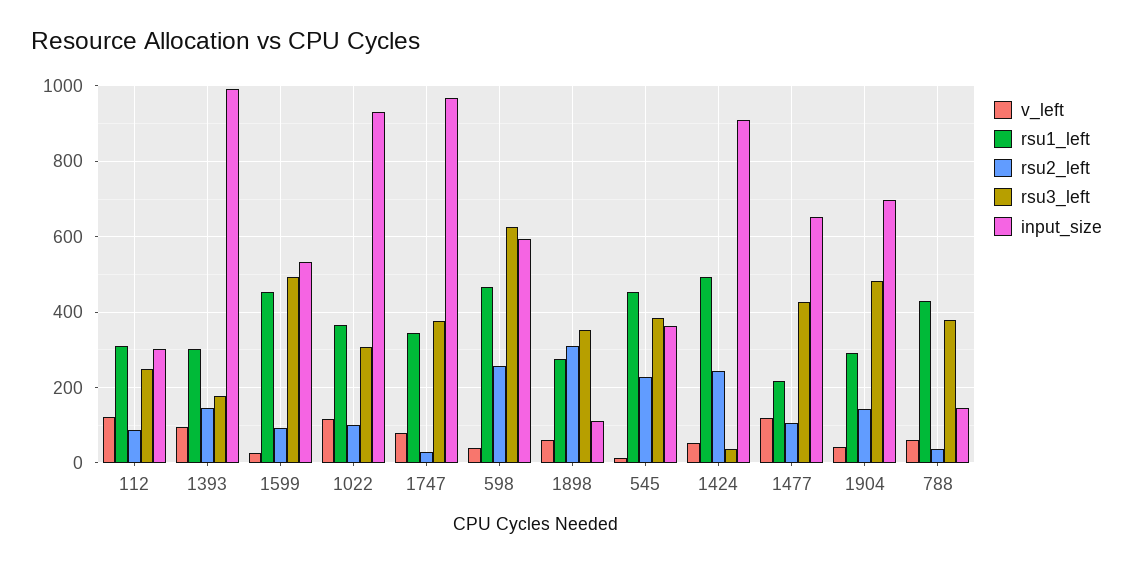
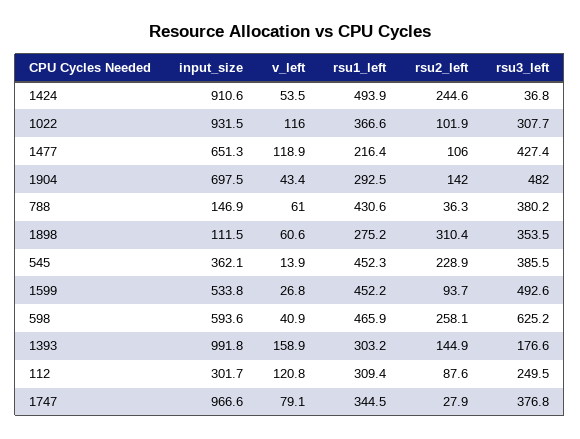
v_left, 1393: 100 -> 158.9

